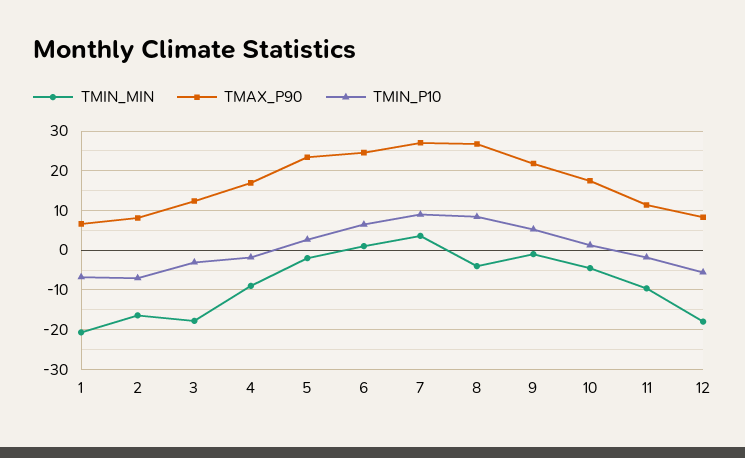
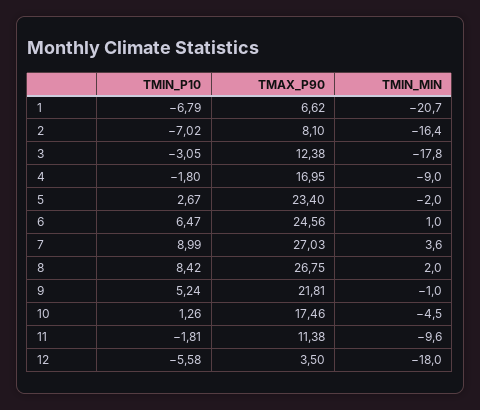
TMIN_MIN, 8: -4 -> 2
TMAX_P90, 12: 8 -> 3.5

